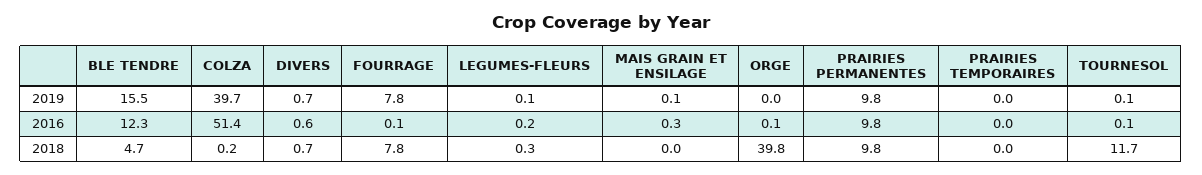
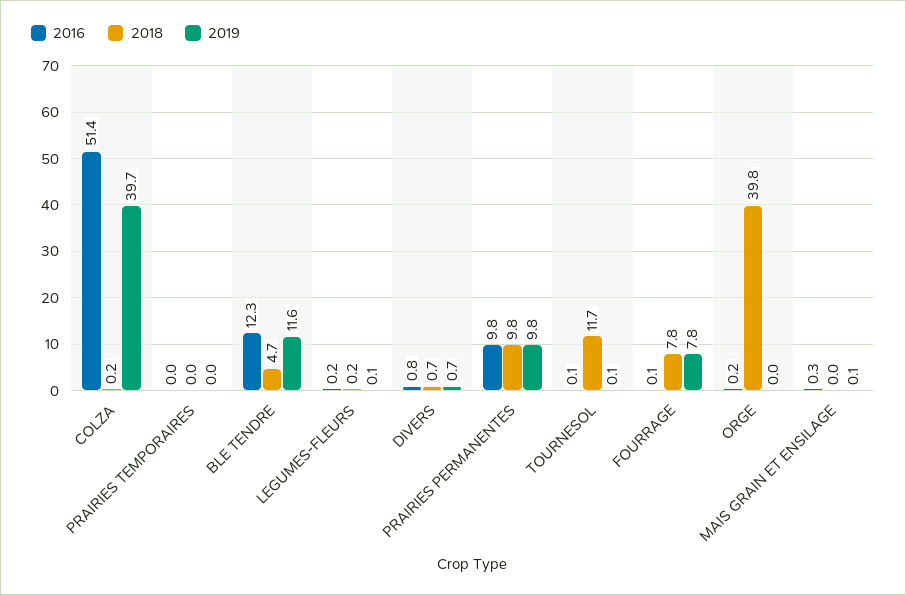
2019, BLE TENDRE: 15.5 -> 11.6
2016, DIVERS: 0.6 -> 0.8
2016, ORGE: 0.1 -> 0.2
2018, LEGUMES-FLEURS: 0.3 -> 0.2

